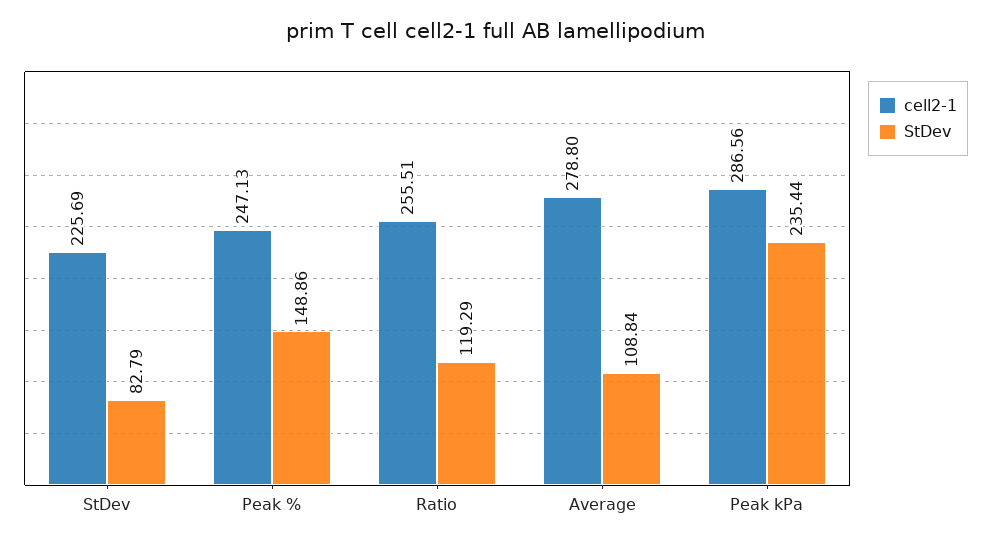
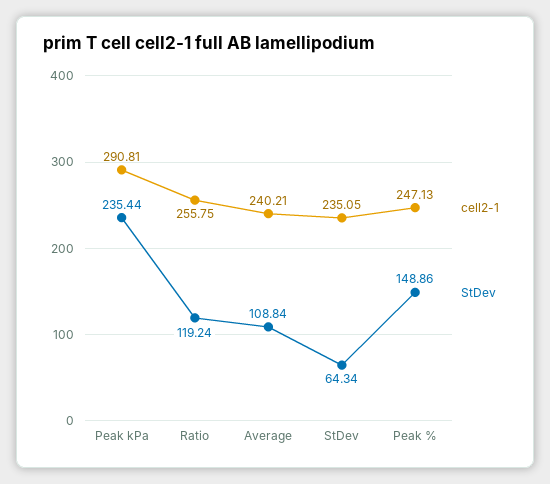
cell2-1, StDev: 225.69 -> 235.05
StDev, StDev: 82.79 -> 64.34
cell2-1, Ratio: 255.51 -> 255.75
StDev, Ratio: 119.29 -> 119.24
cell2-1, Average: 278.8 -> 240.21
cell2-1, Peak kPa: 286.56 -> 290.81

